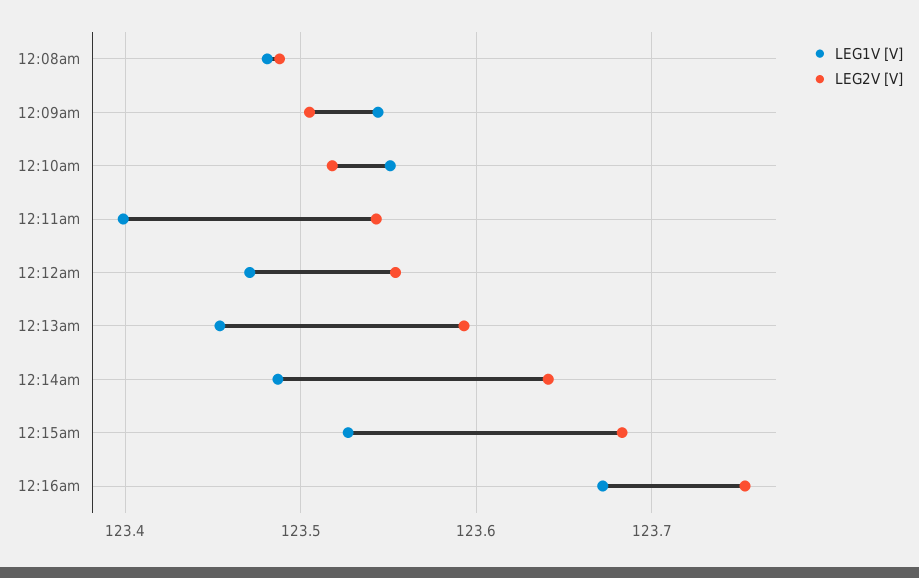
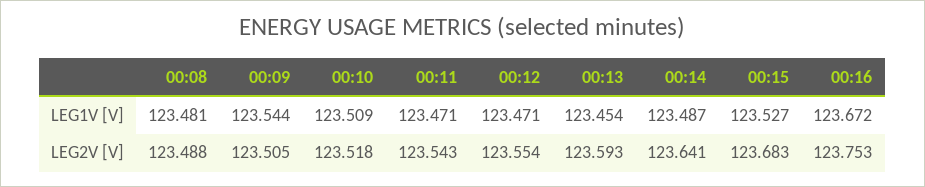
LEG1V [V], 12:10am: 123.55 -> 123.509
LEG1V [V], 12:11am: 123.4 -> 123.471

